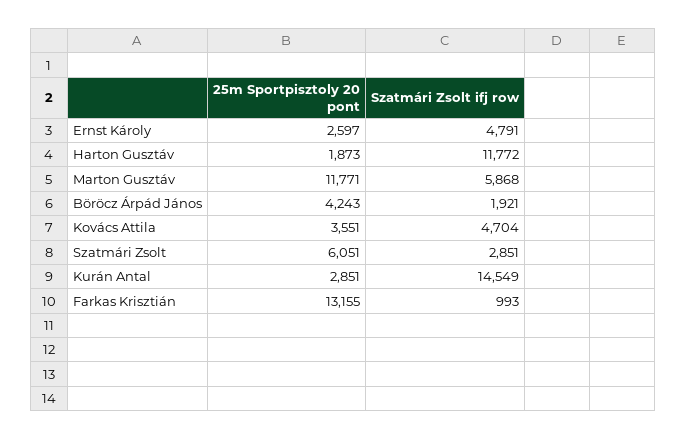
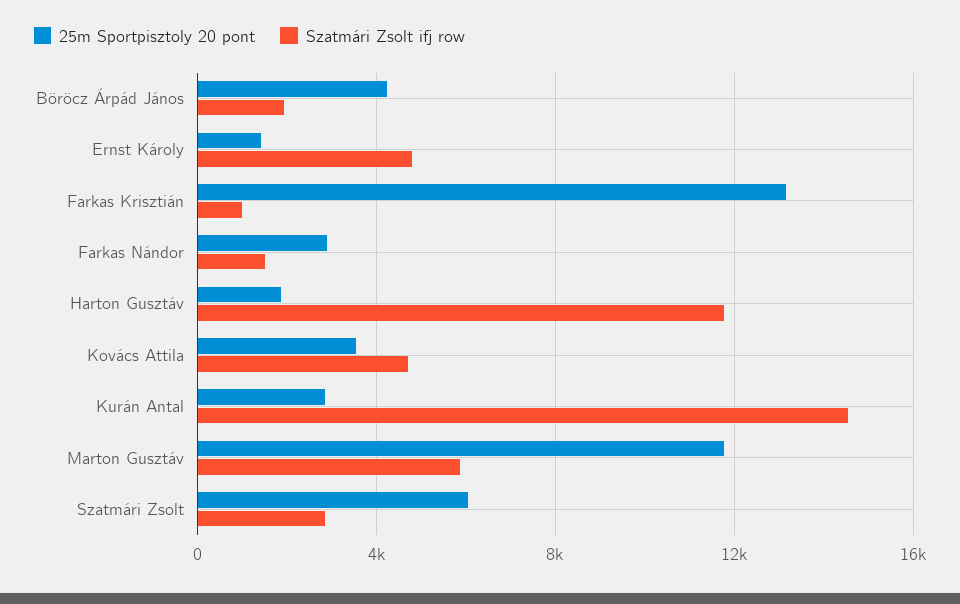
25m Sportpisztoly 20 pont, Ernst Károly: 2597 -> 1500
25m Sportpisztoly 20 pont, Farkas Nándor: none -> 3000
Szatmári Zsolt ifj row, Farkas Nándor: none -> 1500

